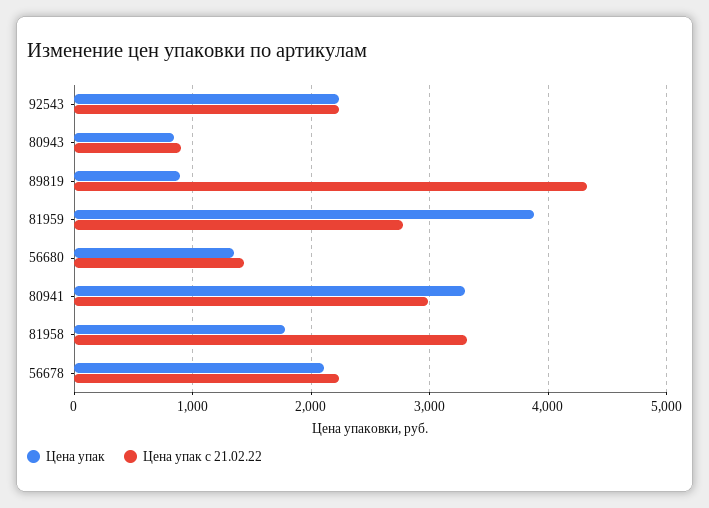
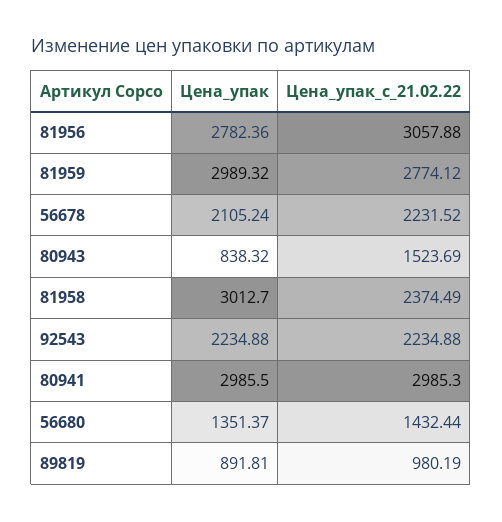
Цена упак с 21.02.22, 80943: 900 -> 1523.69
Цена упак с 21.02.22, 89819: 4300 -> 980.19
Цена упак, 81959: 3900 -> 2989.32
Цена упак, 80941: 3300 -> 2985.5
Цена упак, 81958: 1800 -> 3012.7
Цена упак с 21.02.22, 81958: 3300 -> 2374.49
Цена упак, 81956: none -> 2782.36
Цена упак с 21.02.22, 81956: none -> 3057.88

